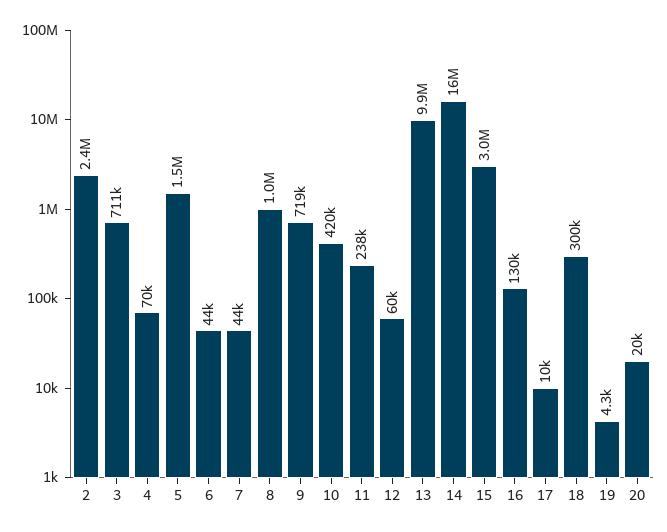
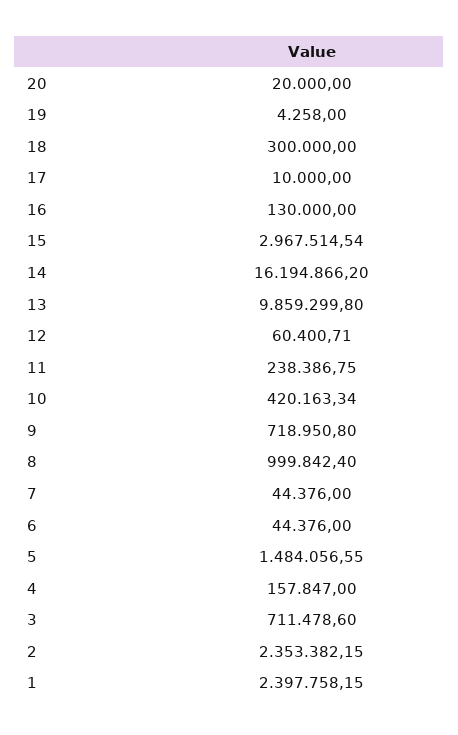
4: 70000 -> 157847
1: none -> 2397758.15

